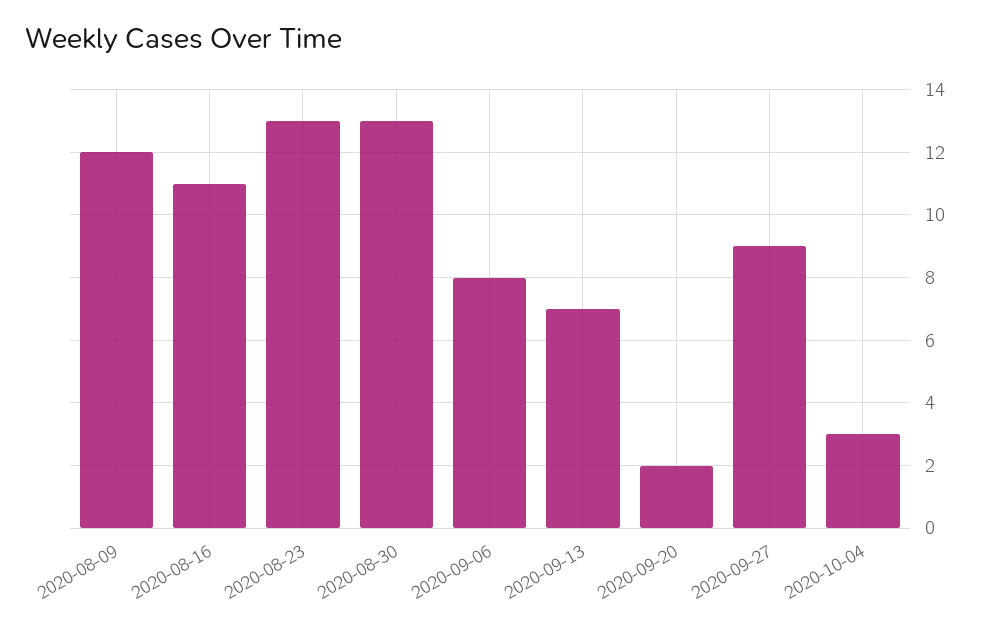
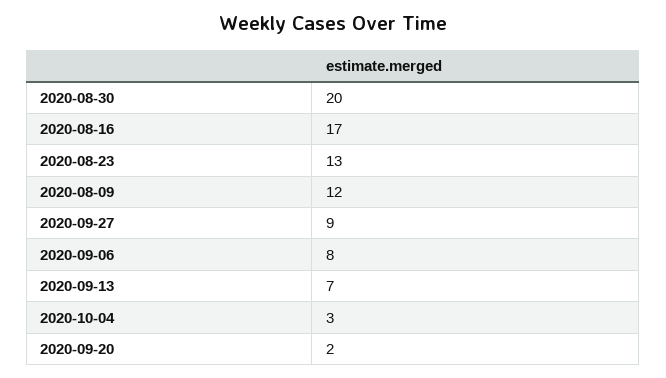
2020-08-16: 11 -> 17
2020-08-30: 13 -> 20

